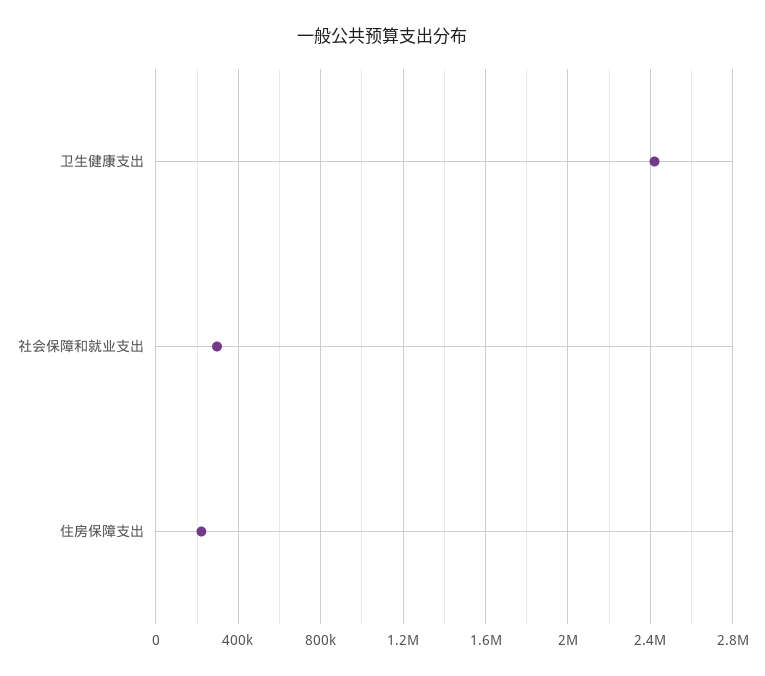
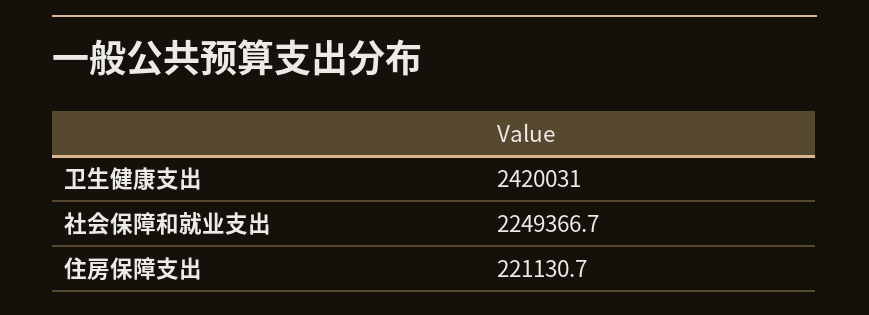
社会保障和就业支出: 300000 -> 2249366.7

